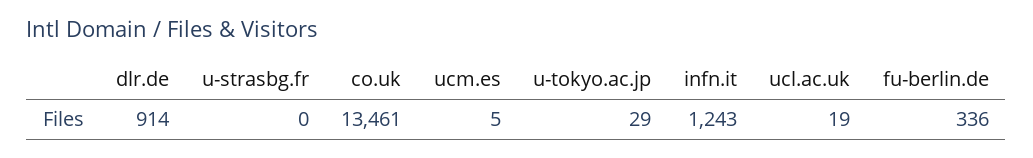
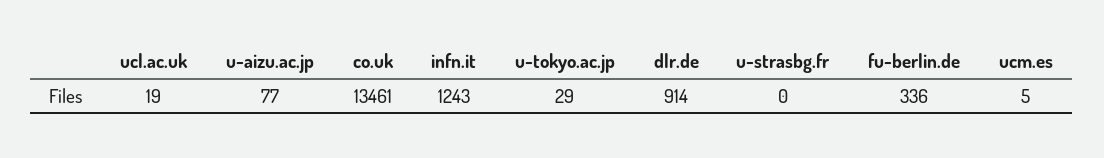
u-aizu.ac.jp: none -> 77

